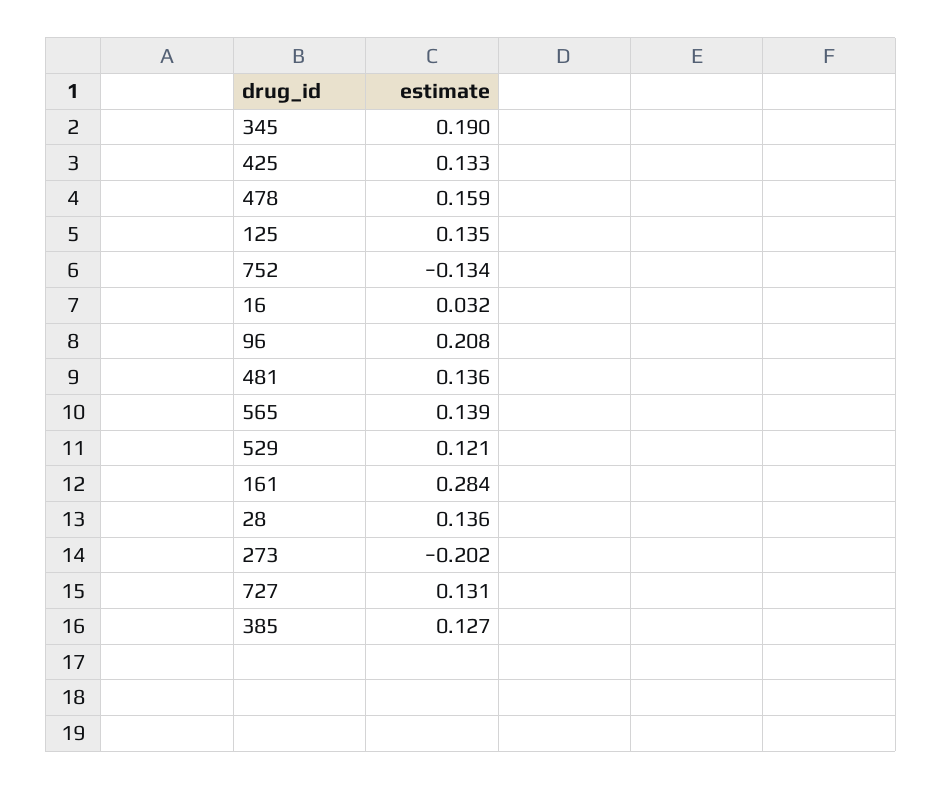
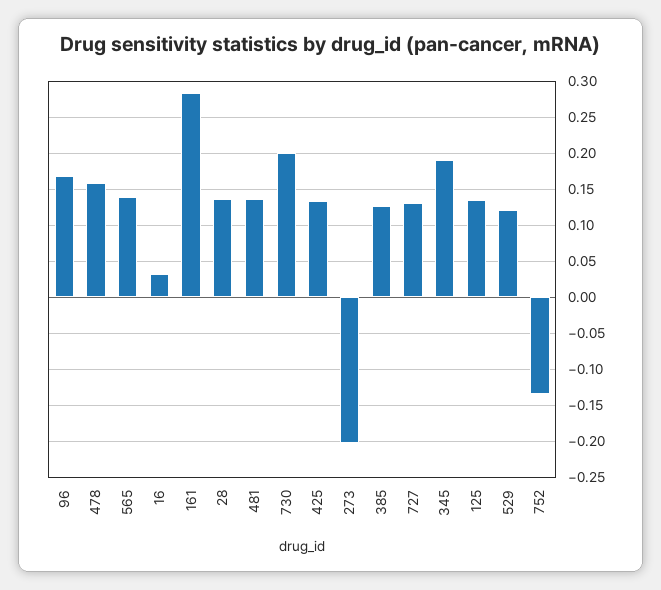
96: 0.208 -> 0.17
730: none -> 0.2

